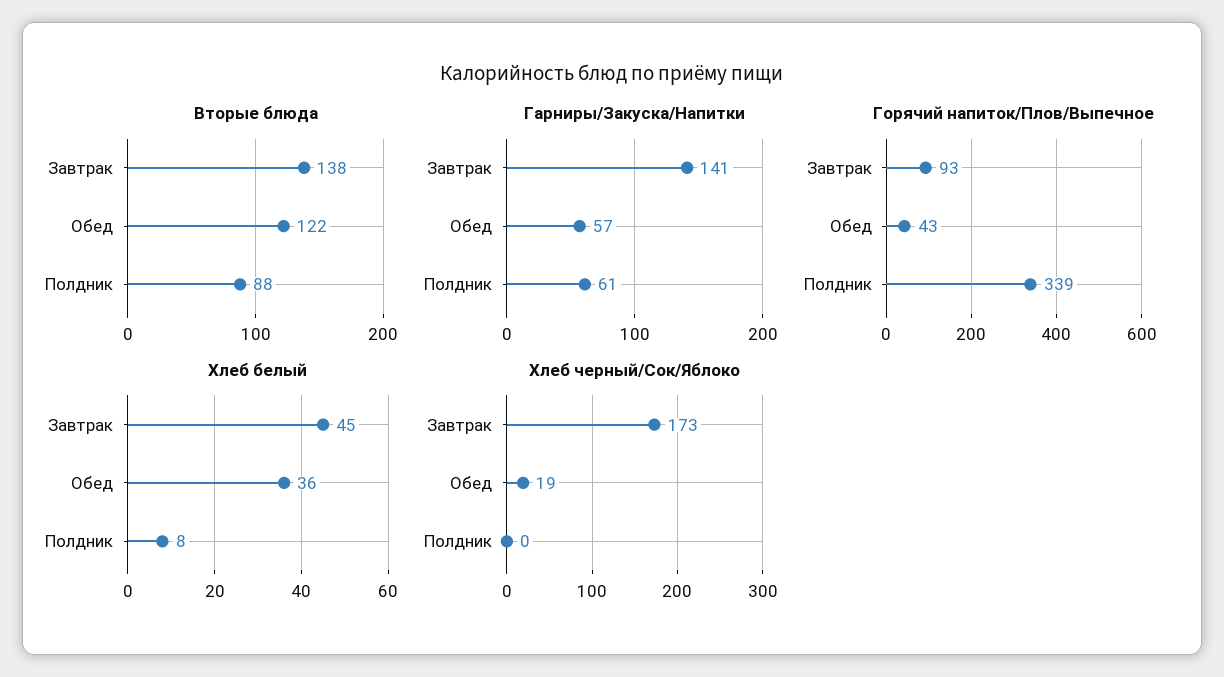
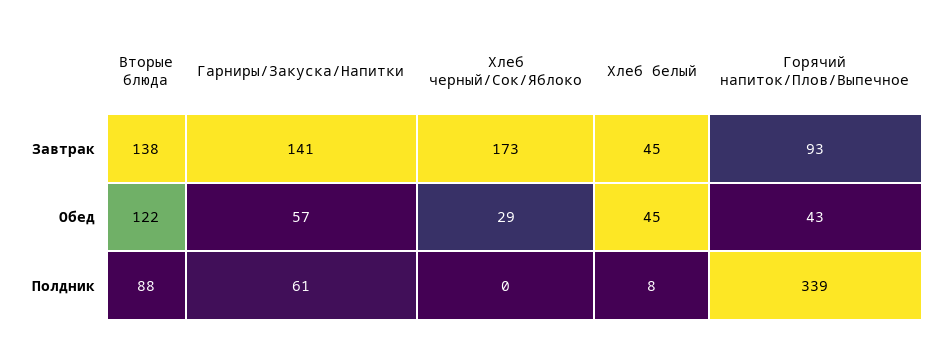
Хлеб белый, Обед: 36 -> 45
Хлеб черный/Сок/Яблоко, Обед: 19 -> 29

